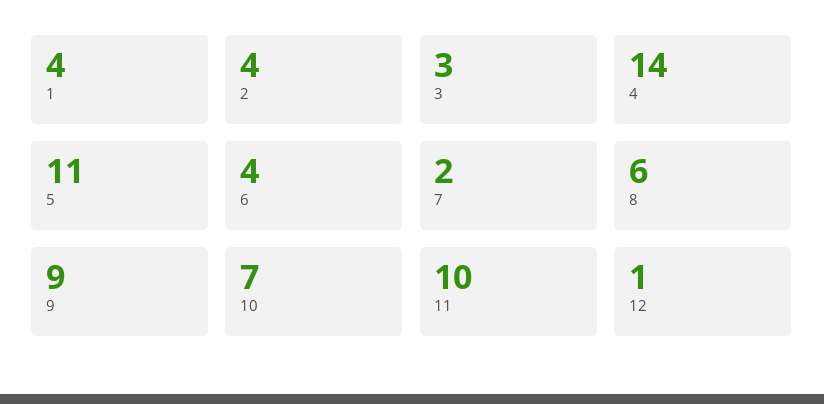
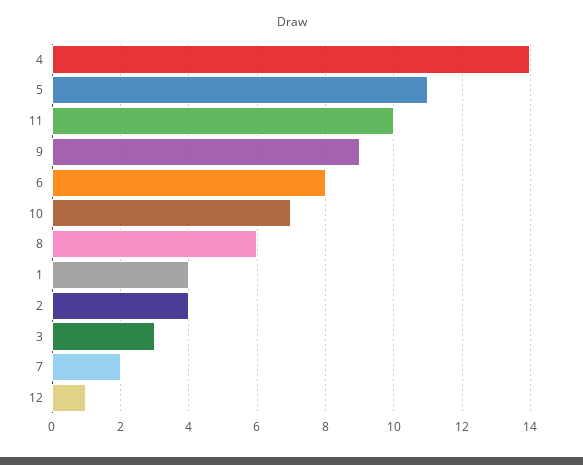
6: 4 -> 8

